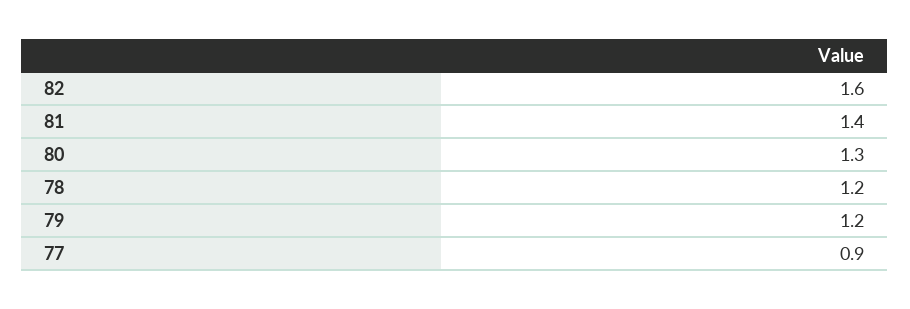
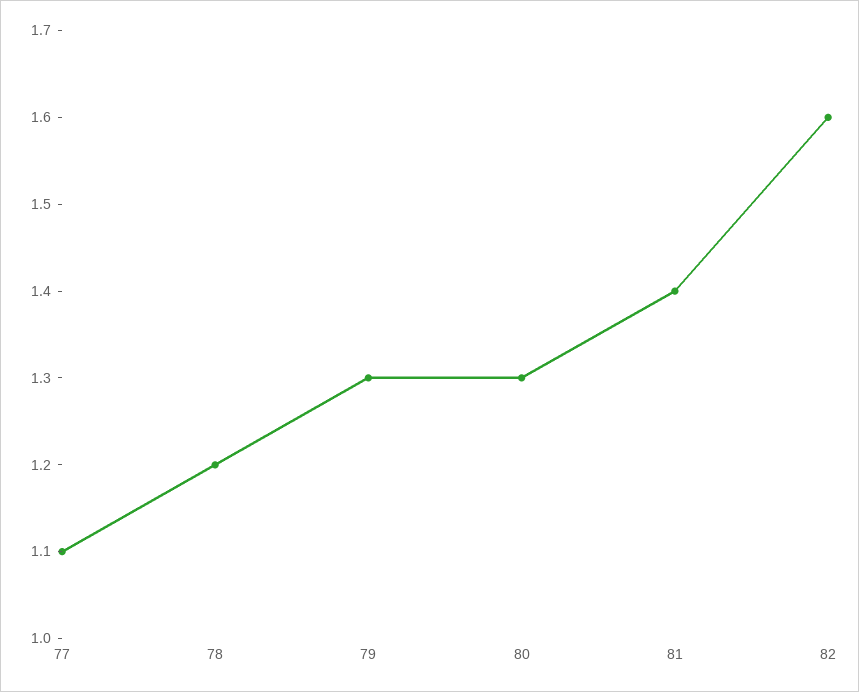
79: 1.2 -> 1.3
77: 0.9 -> 1.1

